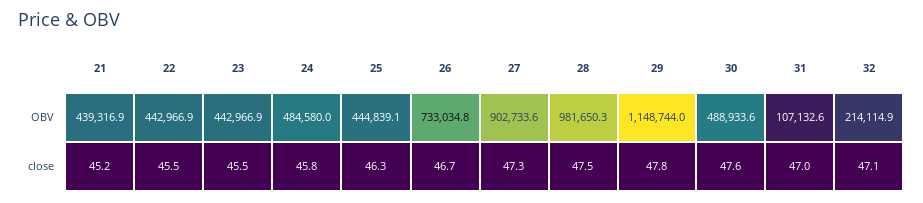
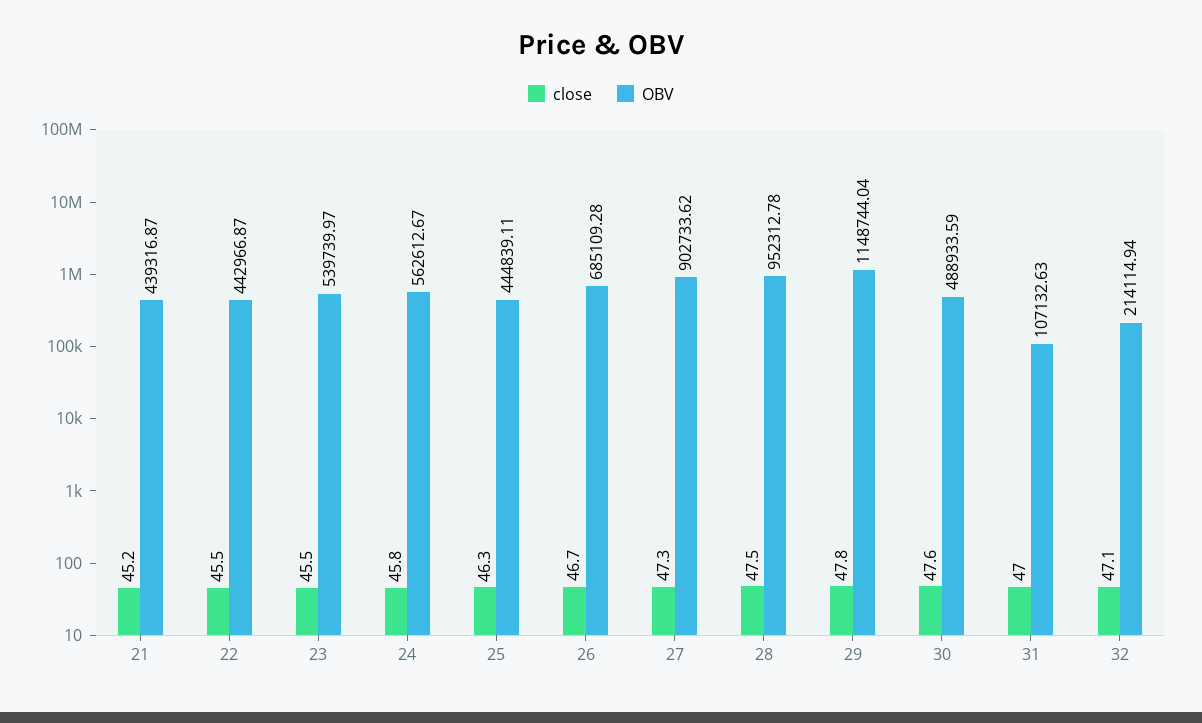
OBV, 23: 442966.9 -> 539739.97
OBV, 24: 484580 -> 562612.67
OBV, 26: 733034.8 -> 685109.28
OBV, 28: 981650.3 -> 952312.78

